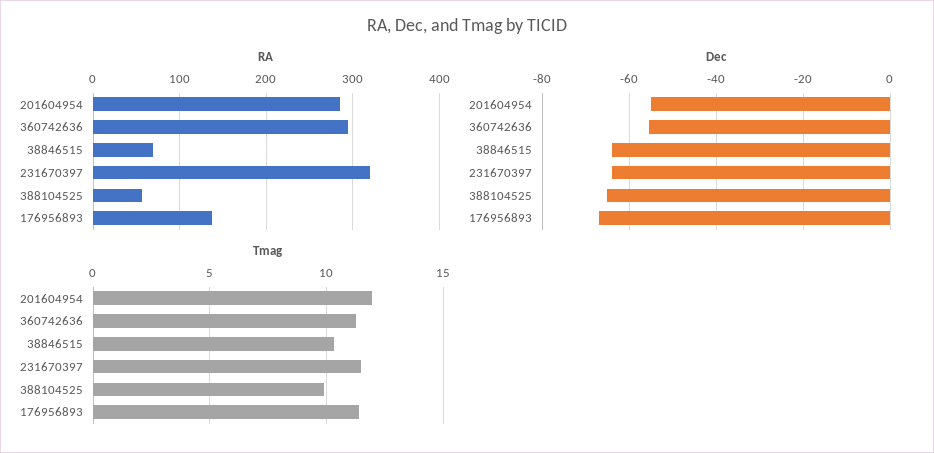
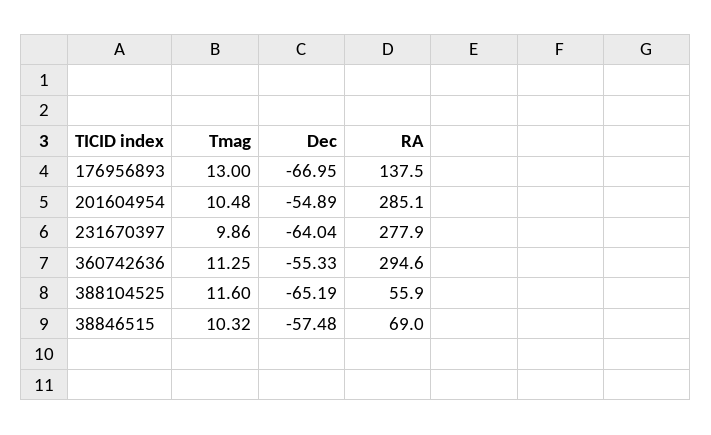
RA, 231670397: 320 -> 277.9
Dec, 38846515: -64 -> -57.48
Tmag, 201604954: 12 -> 10.48
Tmag, 231670397: 11.5 -> 9.86
Tmag, 388104525: 10 -> 11.6
Tmag, 176956893: 11.5 -> 13

